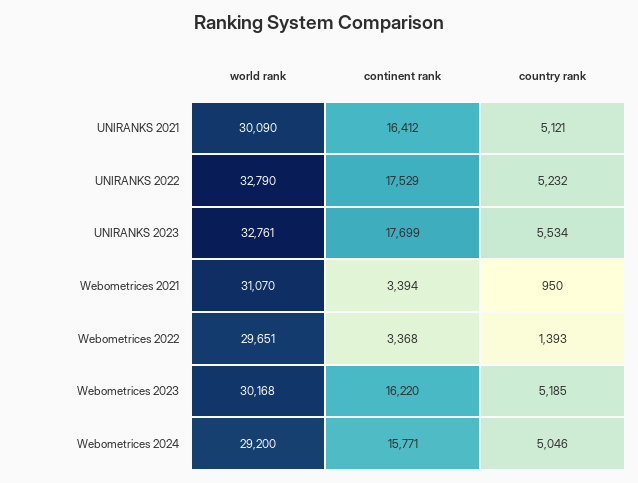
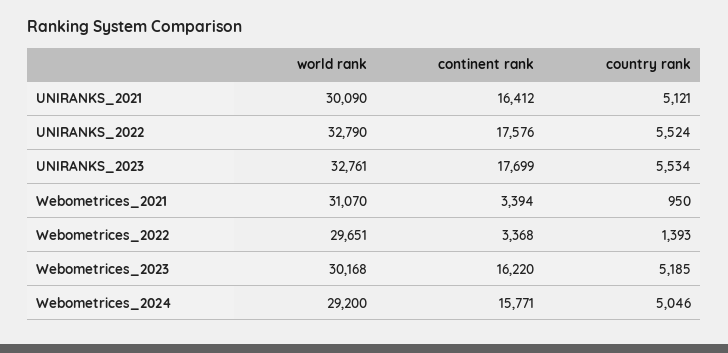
continent rank, UNIRANKS 2022: 17529 -> 17576
country rank, UNIRANKS 2022: 5232 -> 5524

